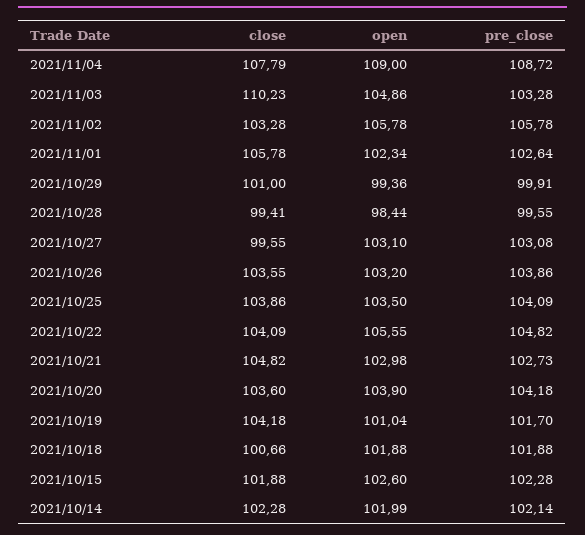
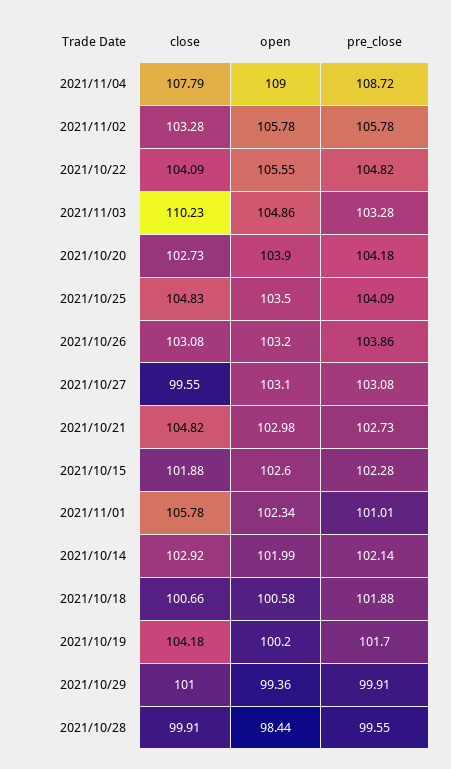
pre_close, 2021/11/01: 102.64 -> 101.01
close, 2021/10/28: 99.41 -> 99.91
close, 2021/10/26: 103.55 -> 103.08
close, 2021/10/25: 103.86 -> 104.83
close, 2021/10/20: 103.6 -> 102.73
open, 2021/10/19: 101.04 -> 100.2
open, 2021/10/18: 101.88 -> 100.58
close, 2021/10/14: 102.28 -> 102.92

